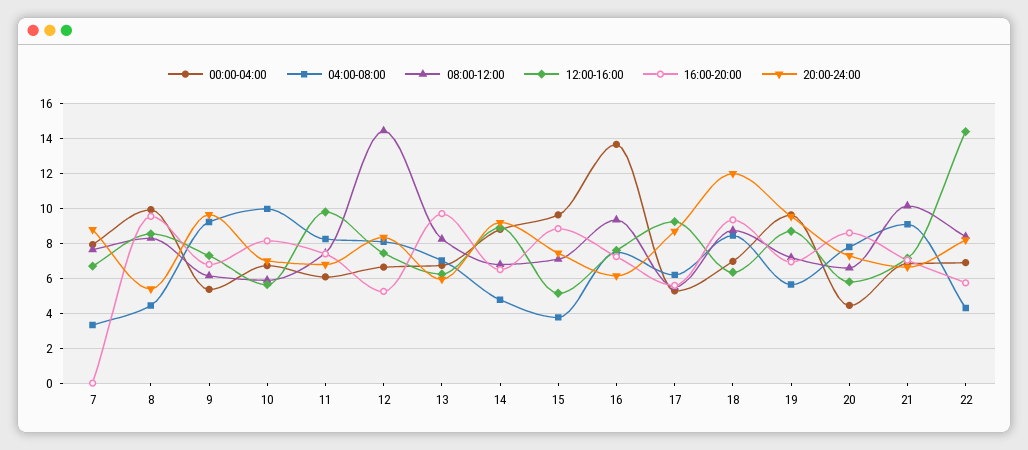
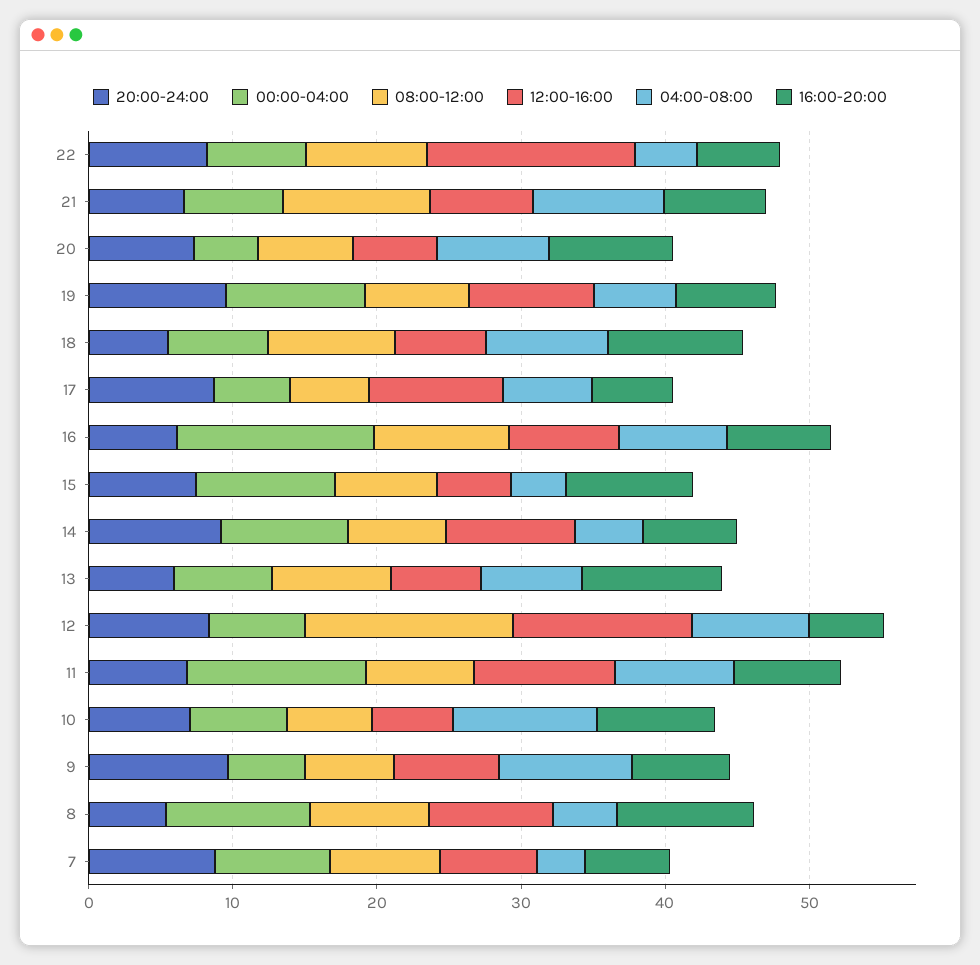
16:00-20:00, 7: 0 -> 6
00:00-04:00, 11: 6 -> 12
12:00-16:00, 12: 7.5 -> 12
20:00-24:00, 18: 12 -> 6

